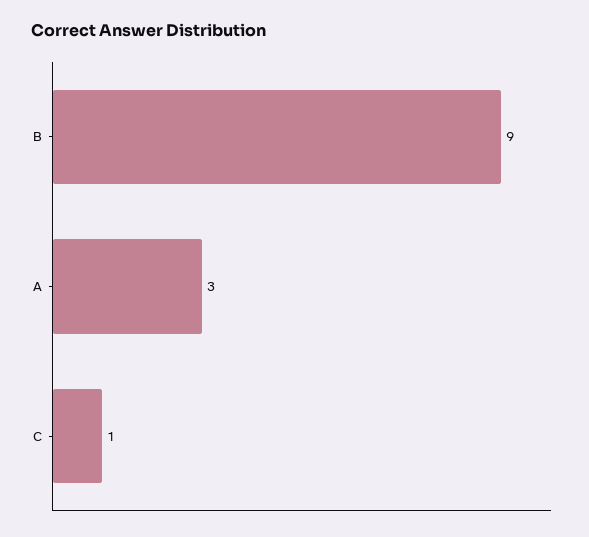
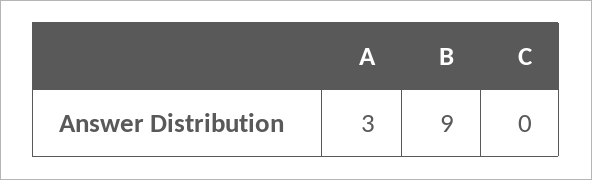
C: 1 -> 0

